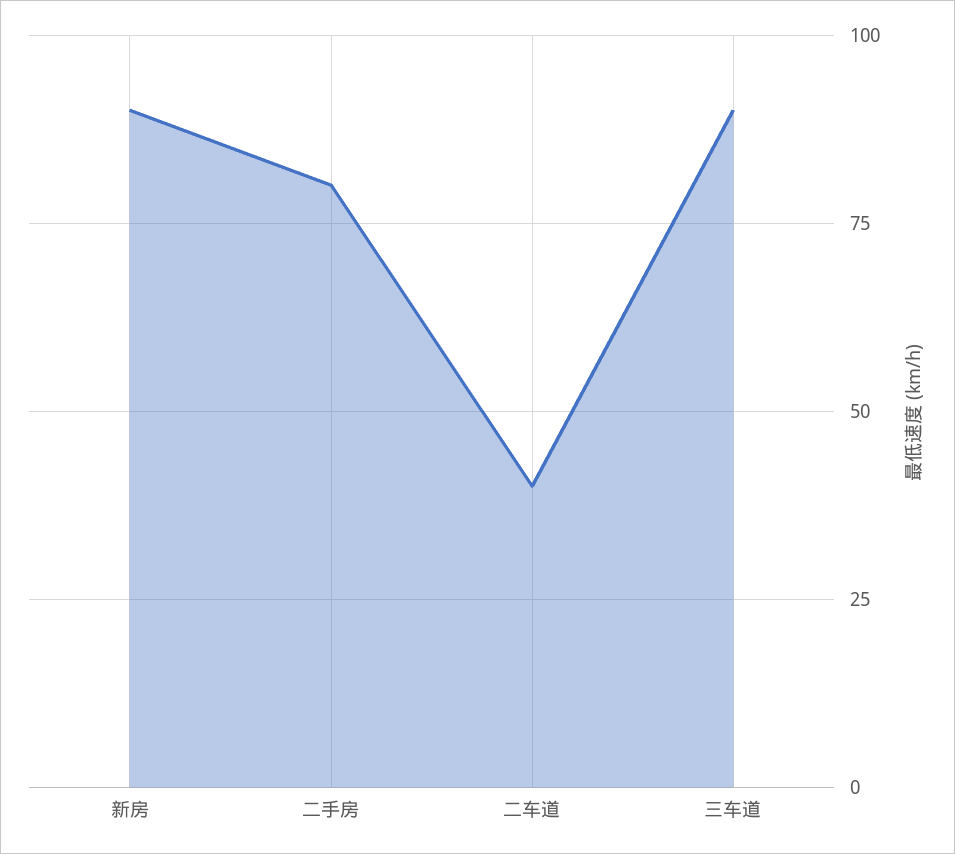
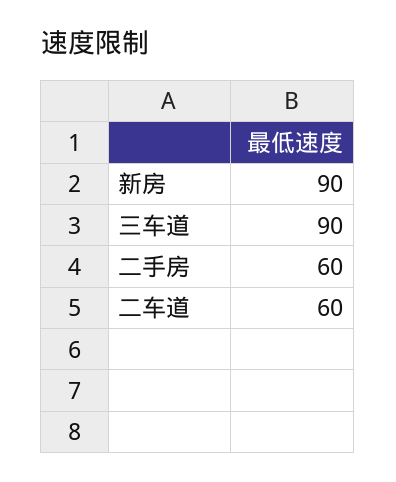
二手房: 80 -> 60
二车道: 40 -> 60

